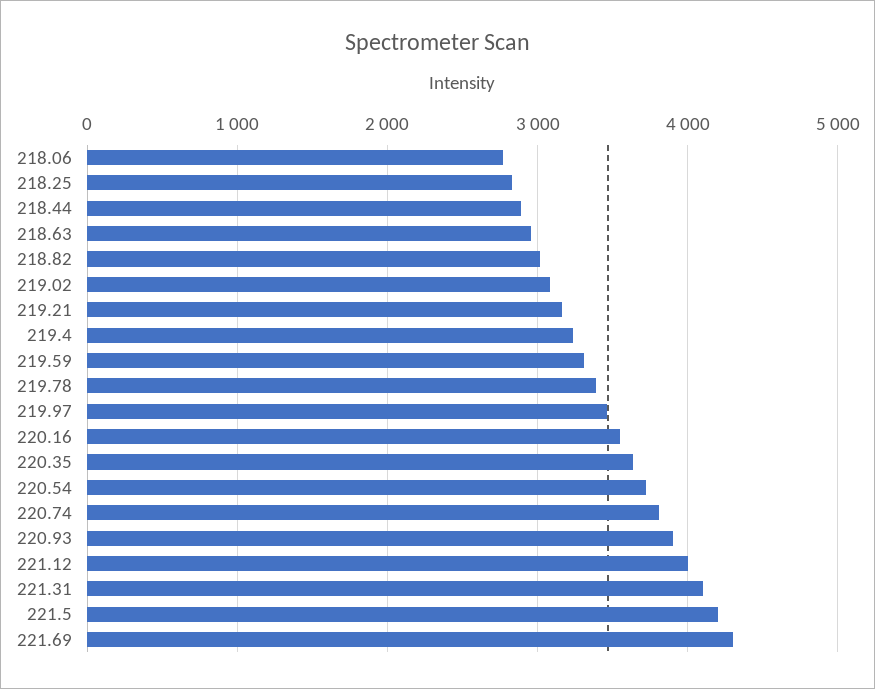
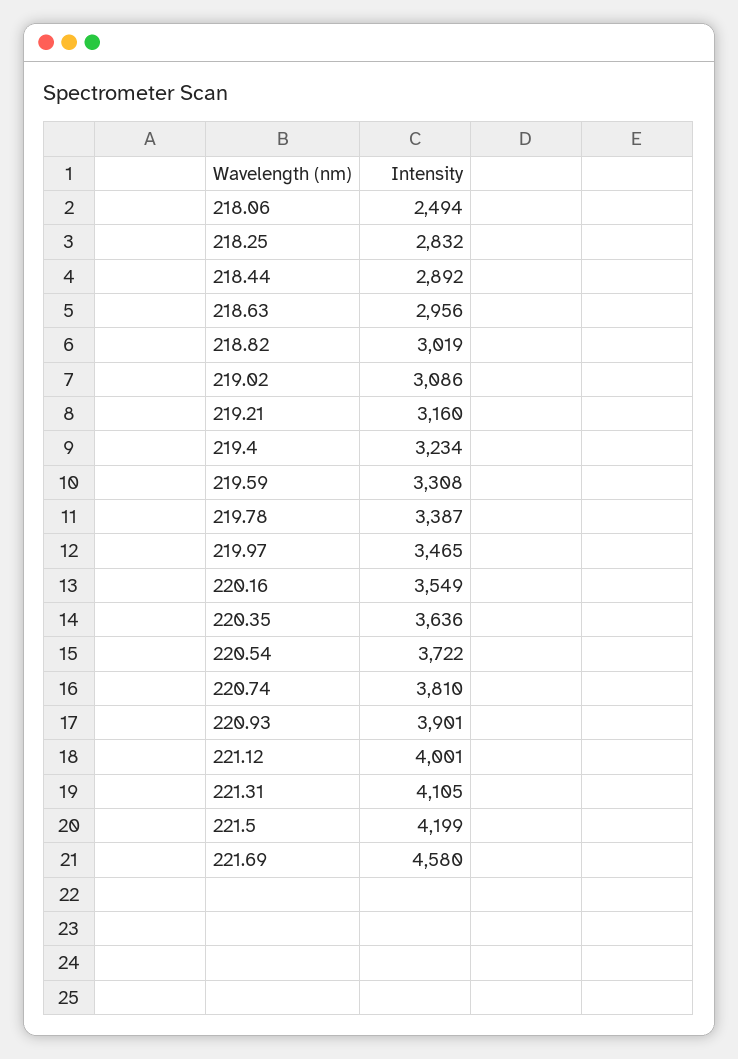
218.06: 2800 -> 2494
221.69: 4300 -> 4580

